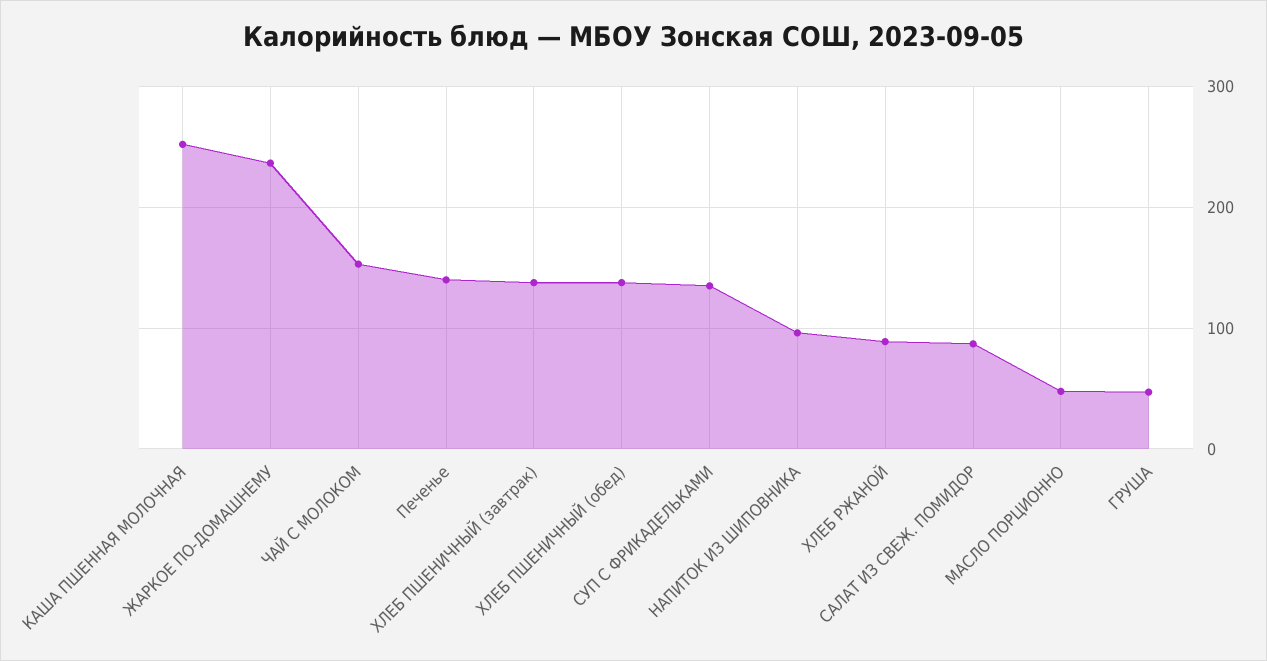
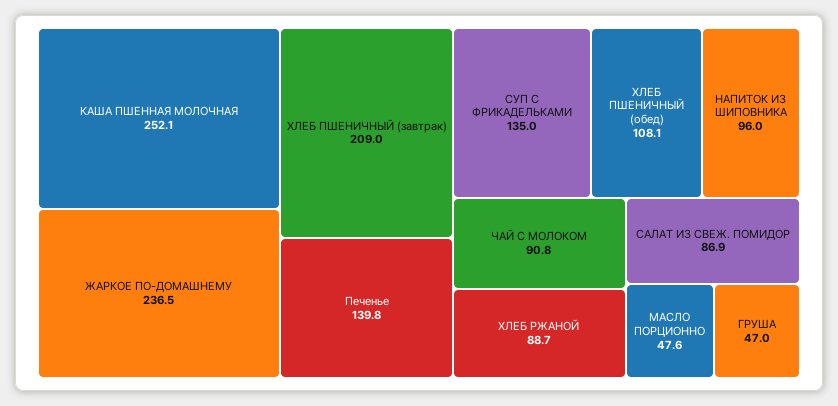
ЧАЙ С МОЛОКОМ: 150 -> 90.8
ХЛЕБ ПШЕНИЧНЫЙ (завтрак): 140 -> 209
ХЛЕБ ПШЕНИЧНЫЙ (обед): 140 -> 108.1

